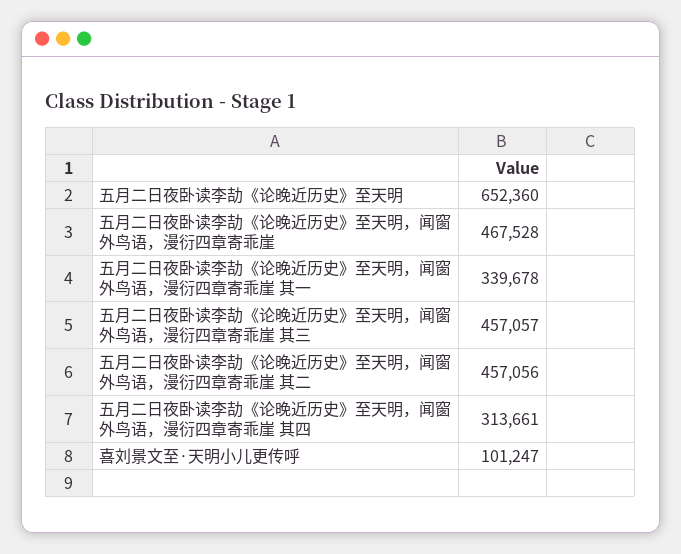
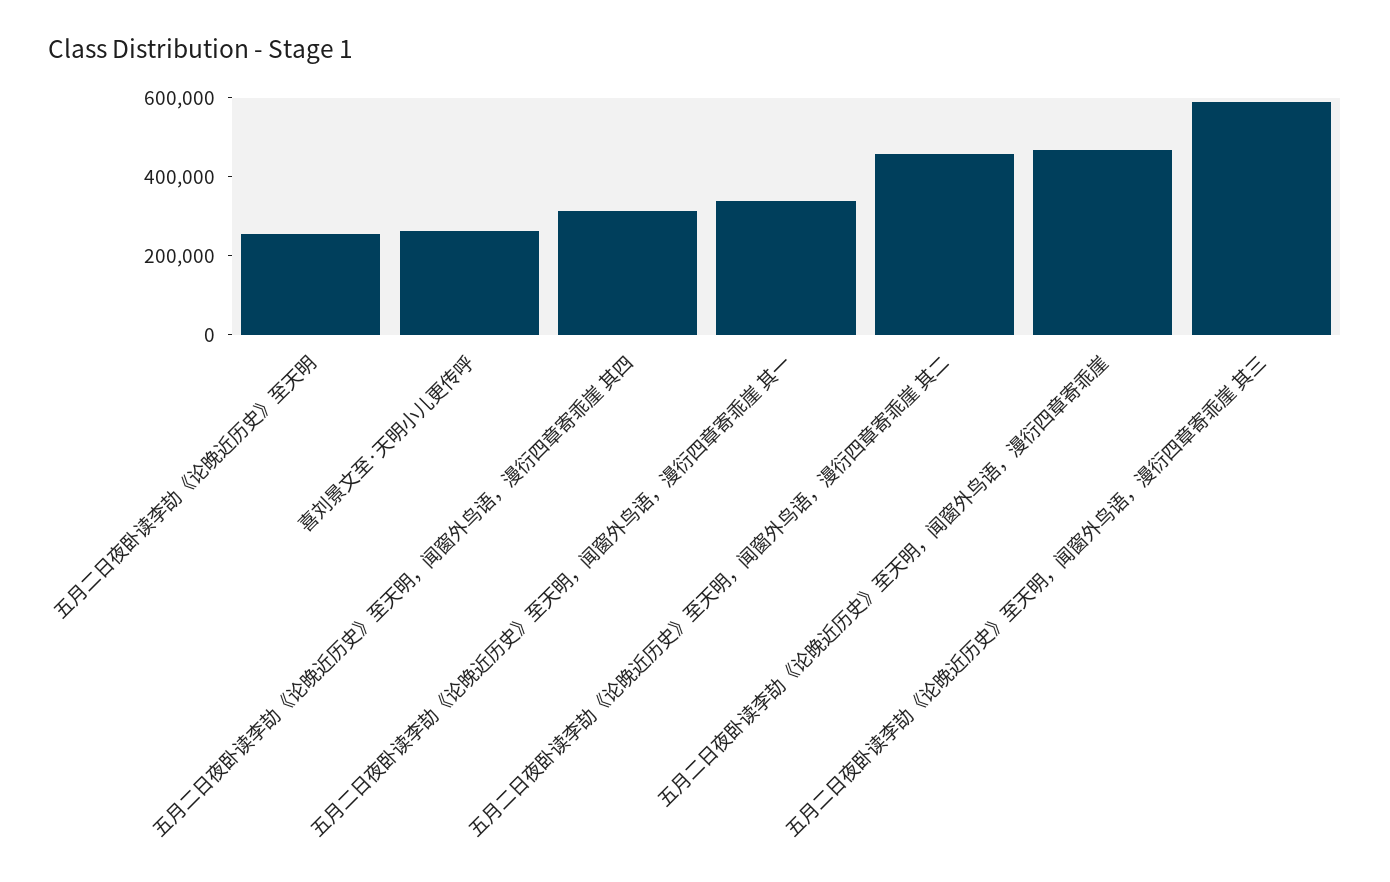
五月二日夜卧读李劼《论晚近历史》至天明: 652360 -> 250000
五月二日夜卧读李劼《论晚近历史》至天明，闻窗外鸟语，漫衍四章寄乖崖 其三: 457057 -> 600000
喜刘景文至·天明小儿更传呼: 101247 -> 250000

